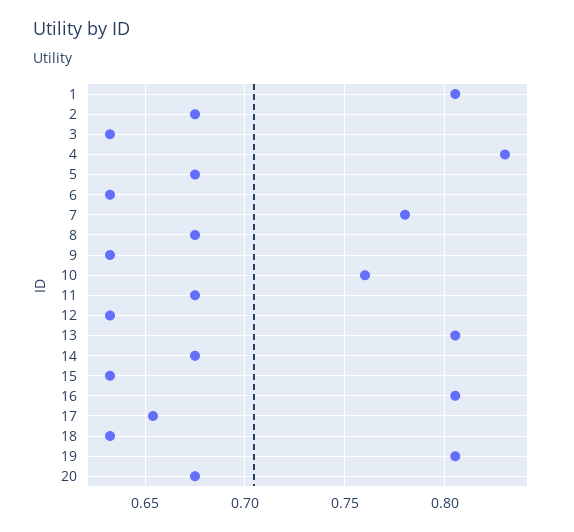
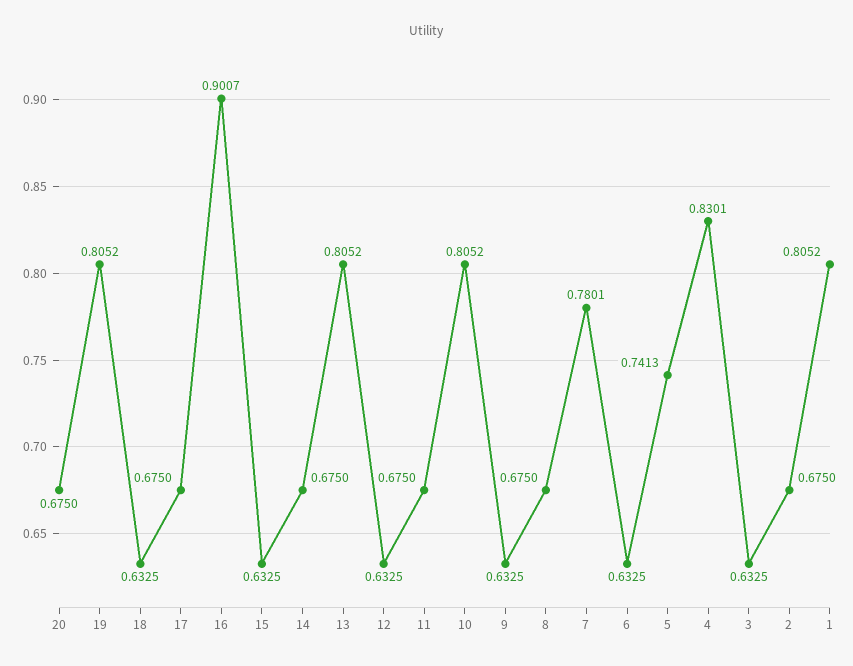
5: 0.675 -> 0.7413
10: 0.76 -> 0.8052
16: 0.805 -> 0.9007
17: 0.655 -> 0.675

